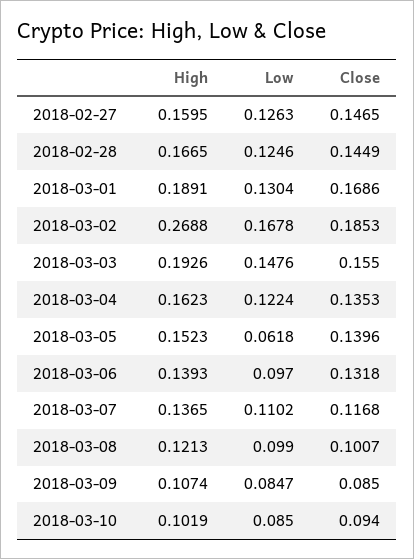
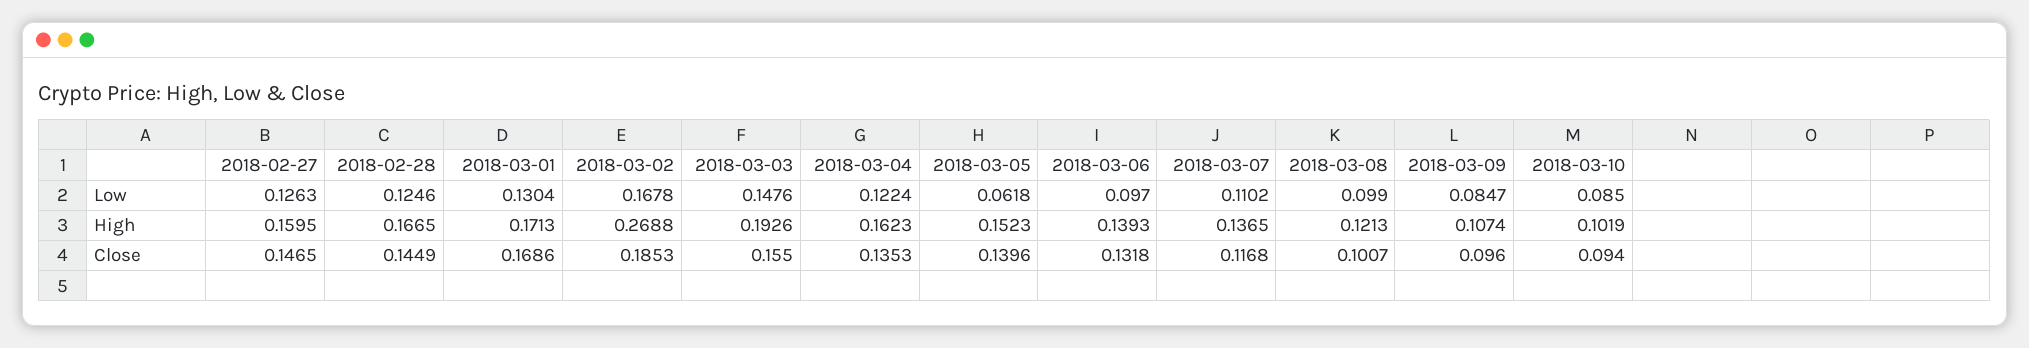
High, 2018-03-01: 0.1891 -> 0.1713
Close, 2018-03-09: 0.085 -> 0.096

